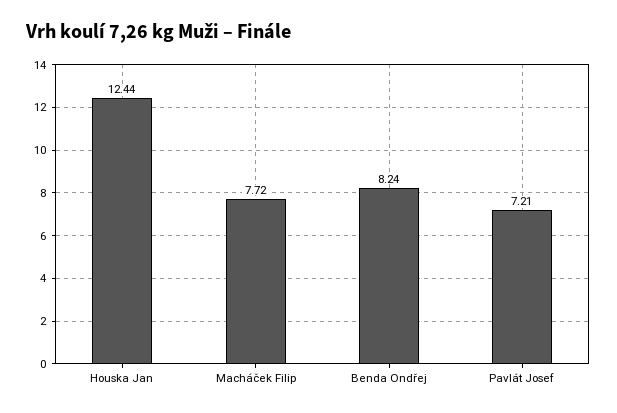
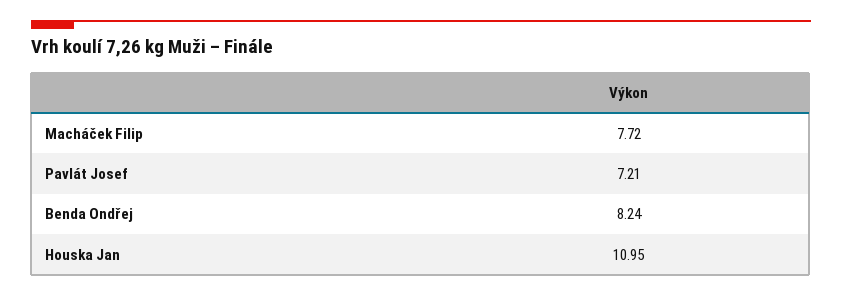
Houska Jan: 12.44 -> 10.95

